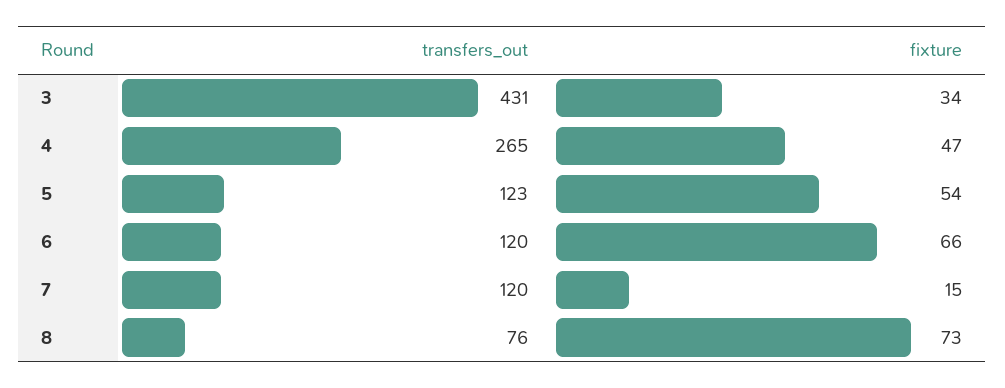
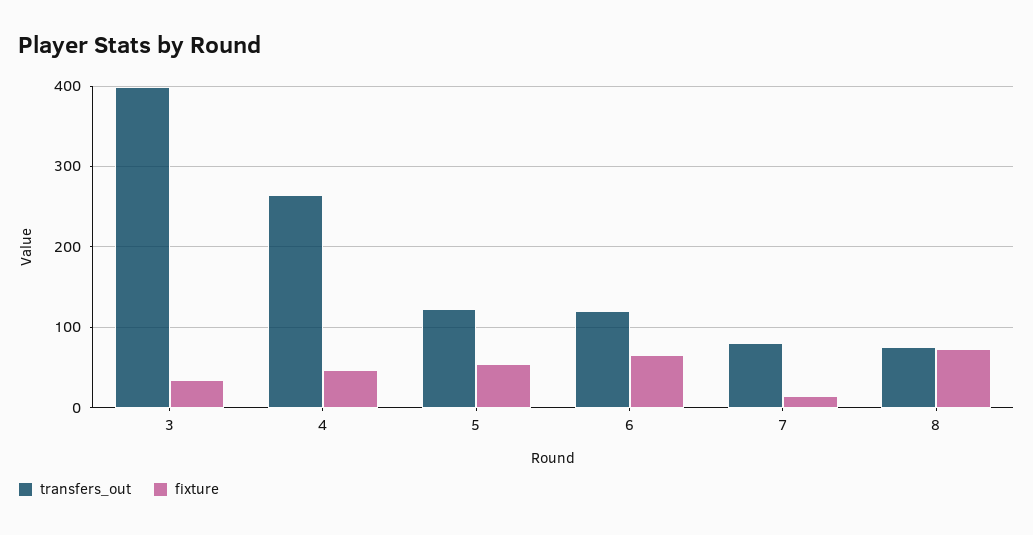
transfers_out, 3: 431 -> 400
transfers_out, 7: 120 -> 80

